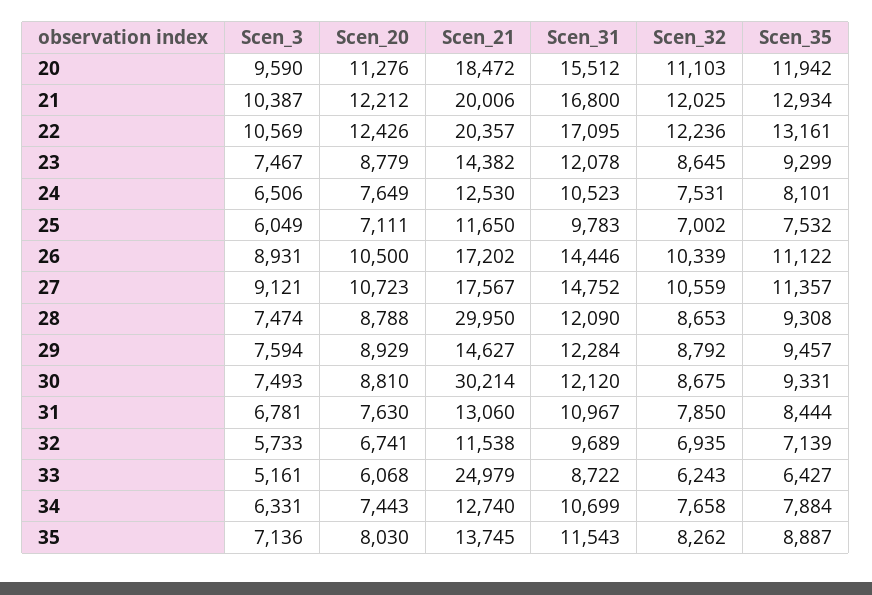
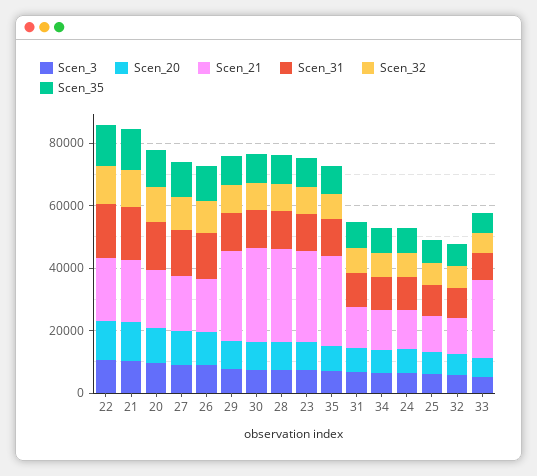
Scen_21, 23: 14382 -> 30000
Scen_21, 29: 14627 -> 30000
Scen_21, 35: 13745 -> 30000

